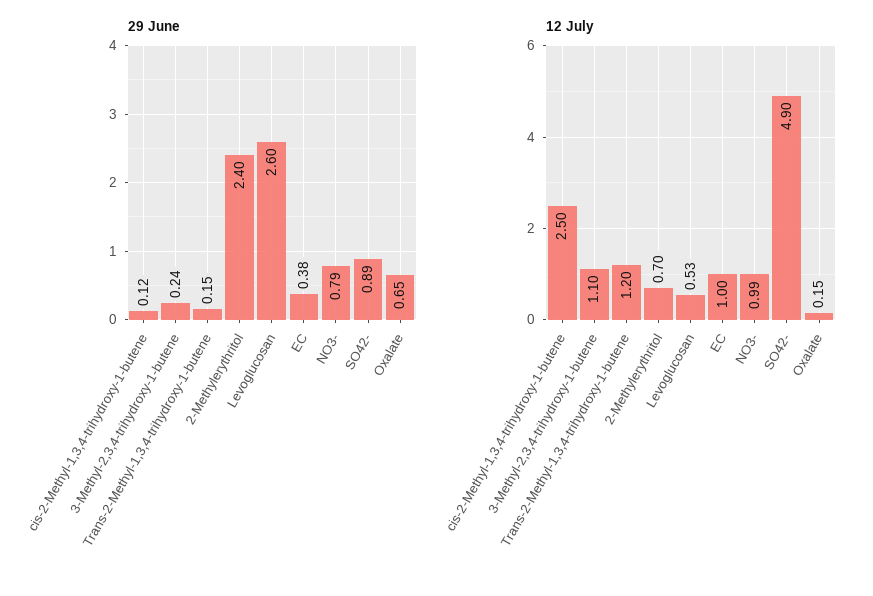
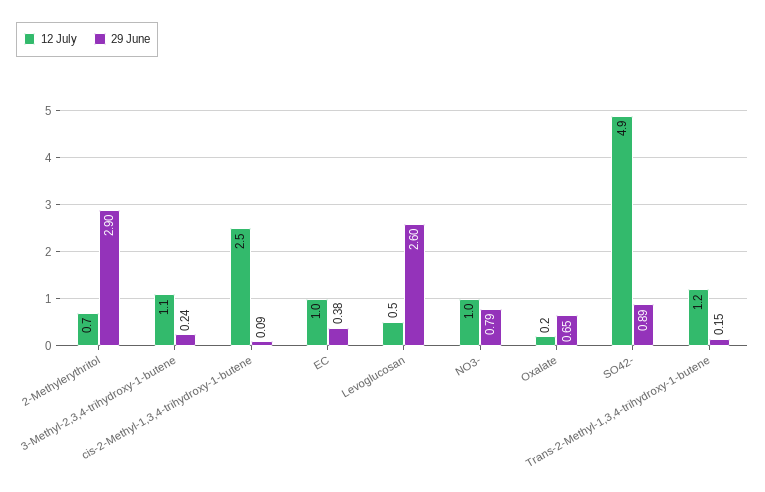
29 June, cis-2-Methyl-1,3,4-trihydroxy-1-butene: 0.12 -> 0.09
29 June, 2-Methylerythritol: 2.4 -> 2.9

